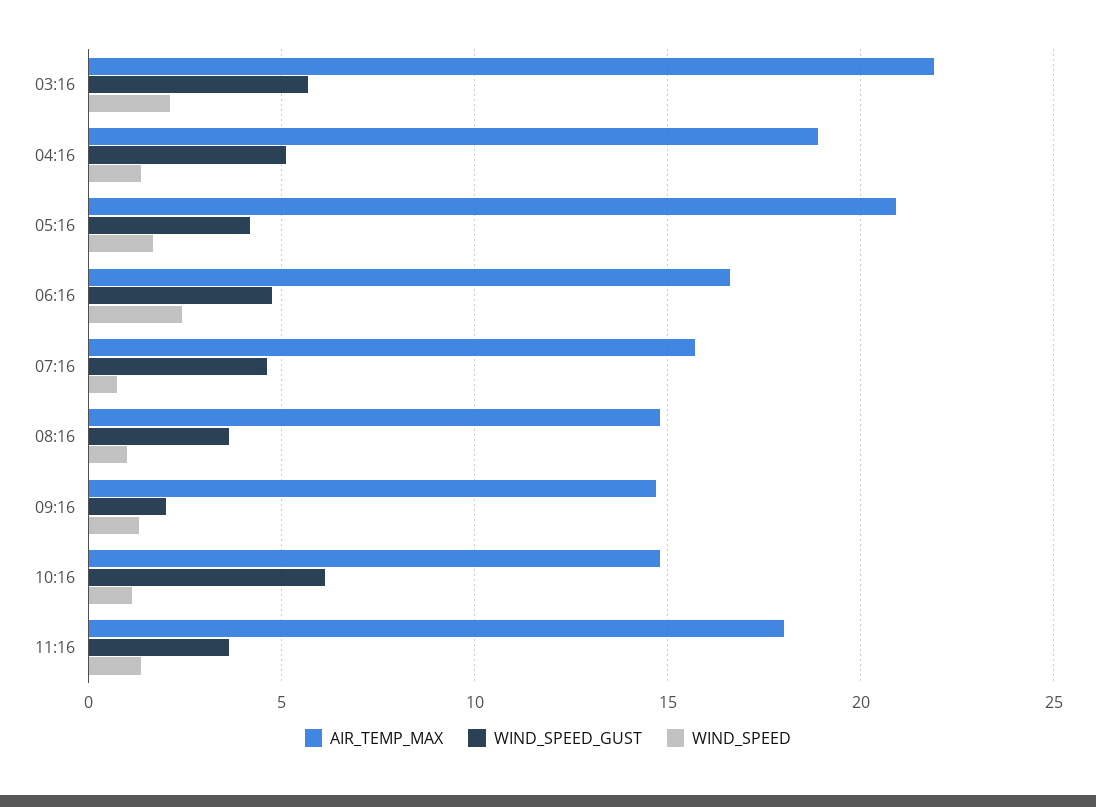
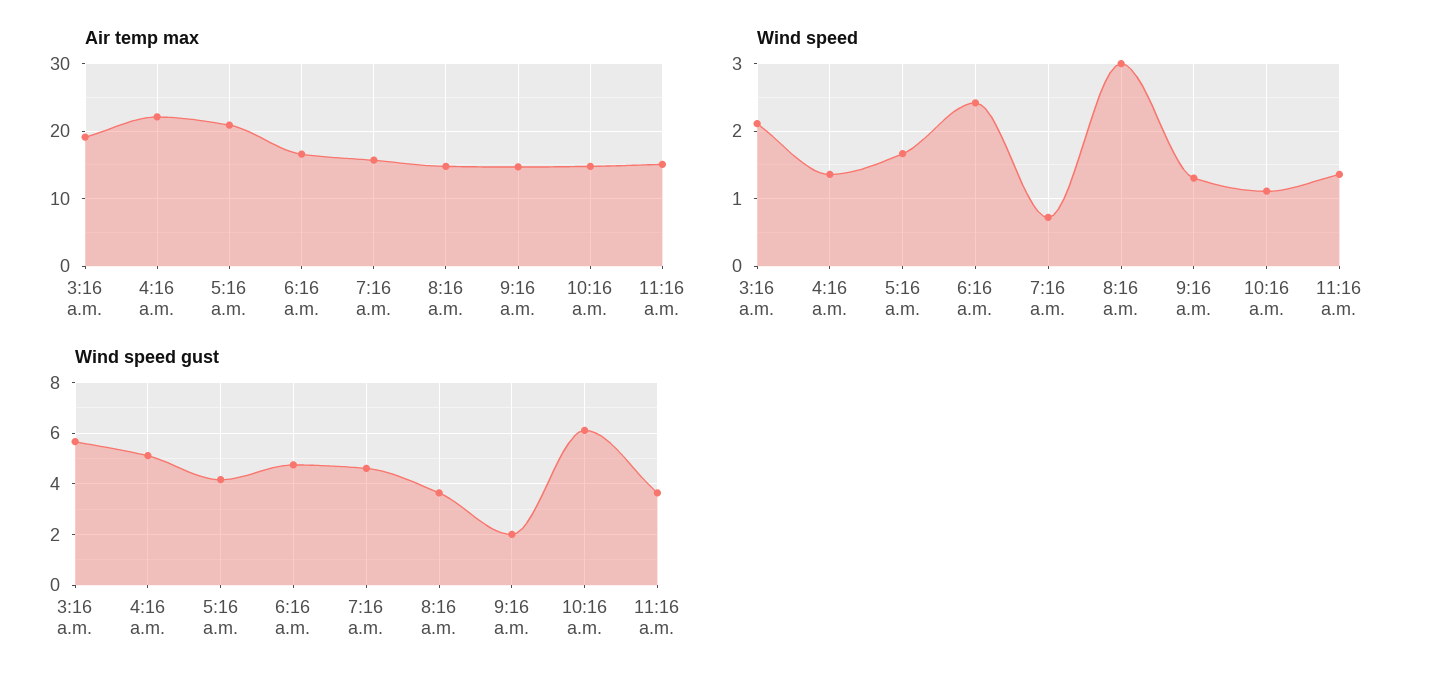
AIR_TEMP_MAX, 03:16: 22 -> 19
AIR_TEMP_MAX, 04:16: 19 -> 22
WIND_SPEED, 08:16: 1 -> 3
AIR_TEMP_MAX, 11:16: 18 -> 15

